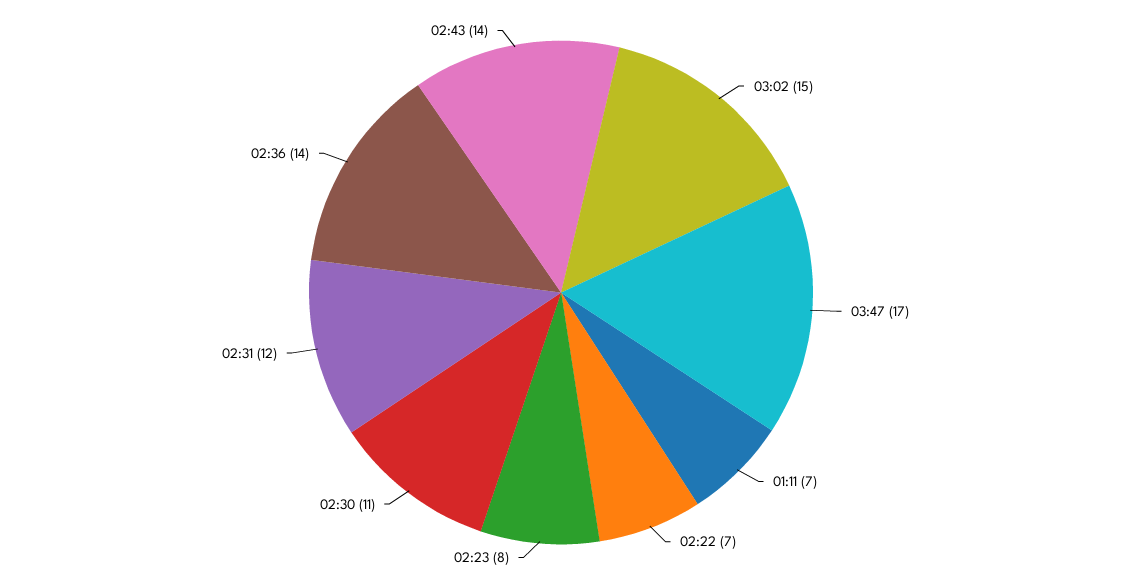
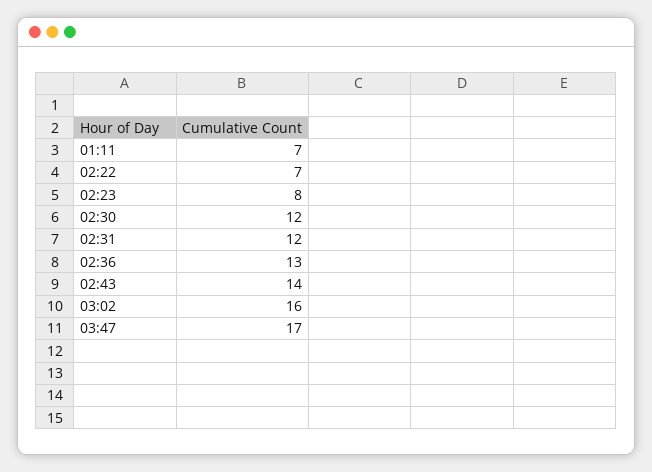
03:02: 15 -> 16
02:30: 11 -> 12
02:36: 14 -> 13

